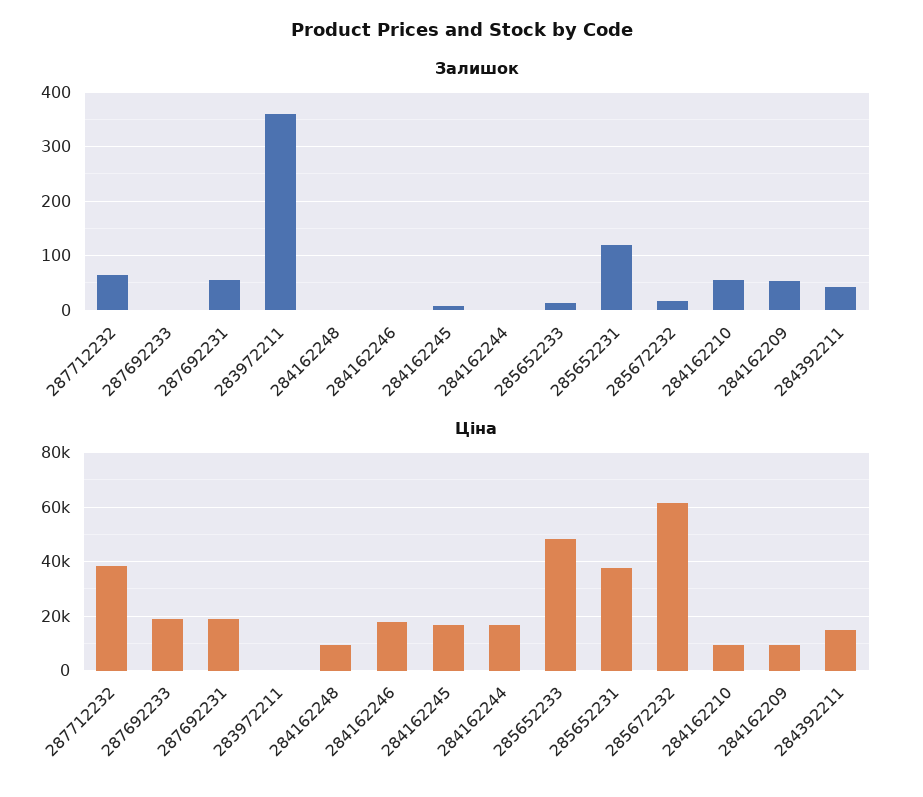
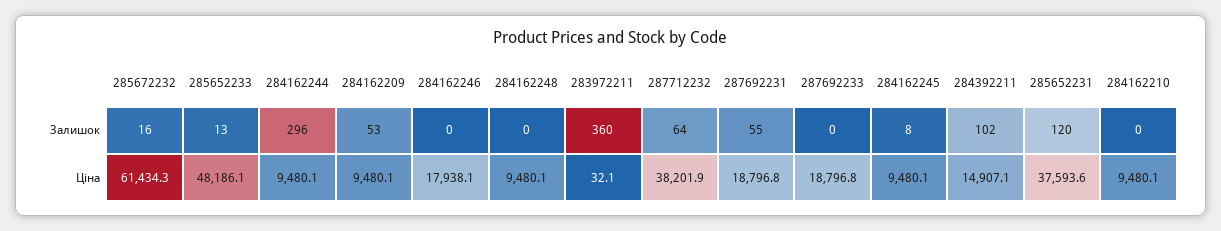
Залишок, 284162244: 0 -> 296
Залишок, 284162210: 60 -> 0
Залишок, 284392211: 40 -> 102
Ціна, 284162245: 17500 -> 9480.1
Ціна, 284162244: 17500 -> 9480.1

